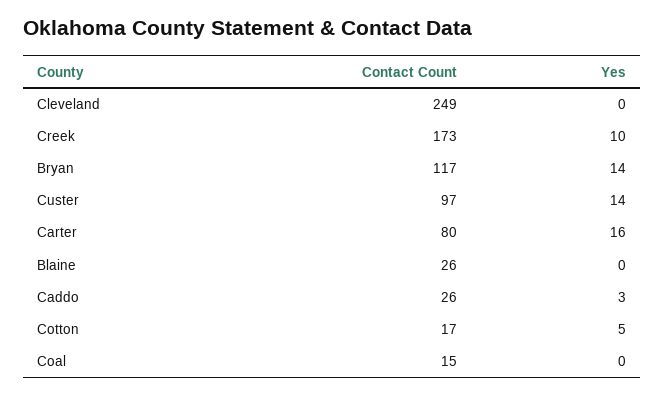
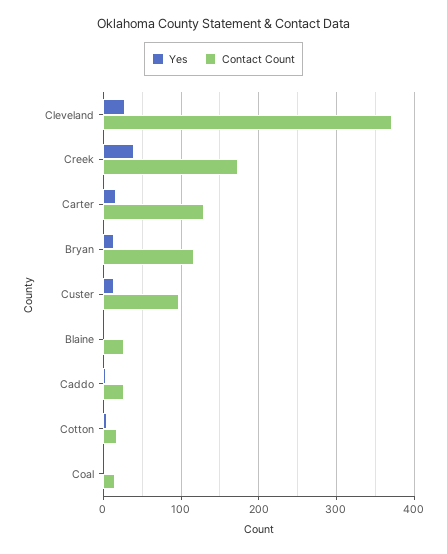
Contact Count, Cleveland: 249 -> 370
Yes, Cleveland: 0 -> 30
Yes, Creek: 10 -> 40
Contact Count, Carter: 80 -> 130

